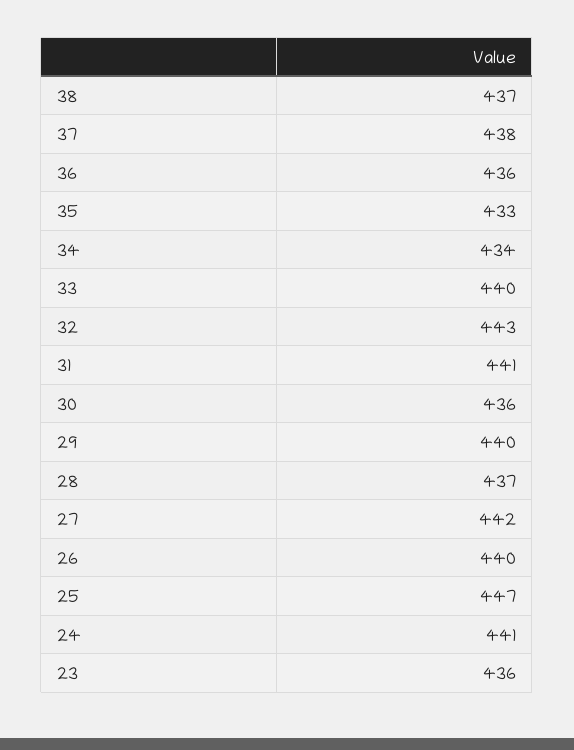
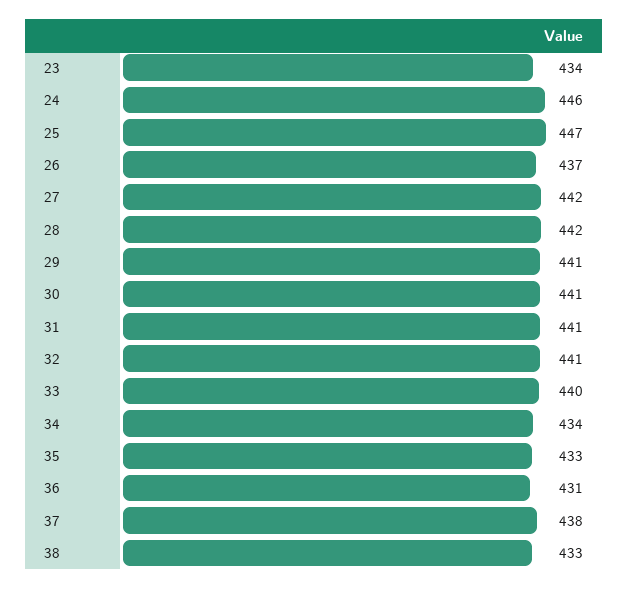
38: 437 -> 433
36: 436 -> 431
32: 443 -> 441
30: 436 -> 441
29: 440 -> 441
28: 437 -> 442
26: 440 -> 437
24: 441 -> 446
23: 436 -> 434

